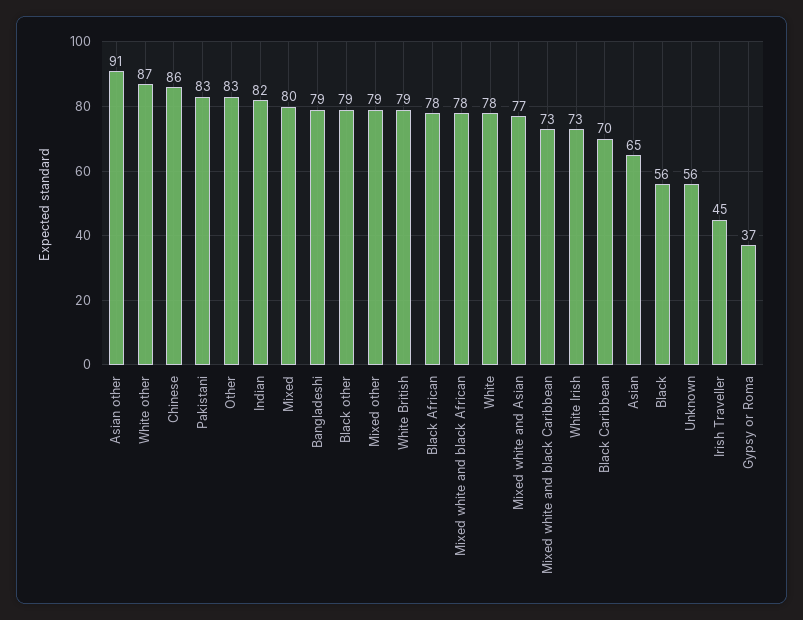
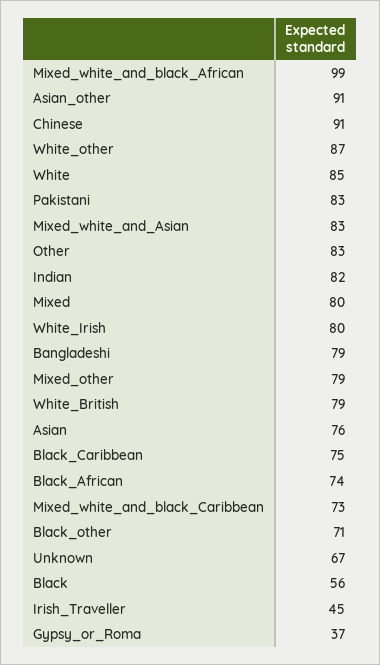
Chinese: 86 -> 91
Black other: 79 -> 71
Black African: 78 -> 74
Mixed white and black African: 78 -> 99
White: 78 -> 85
Mixed white and Asian: 77 -> 83
White Irish: 73 -> 80
Black Caribbean: 70 -> 75
Asian: 65 -> 76
Unknown: 56 -> 67

